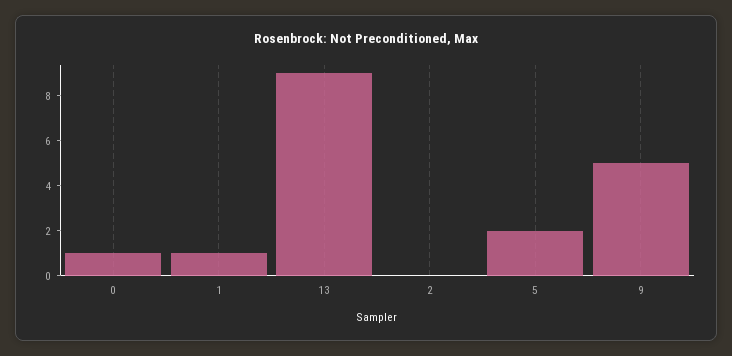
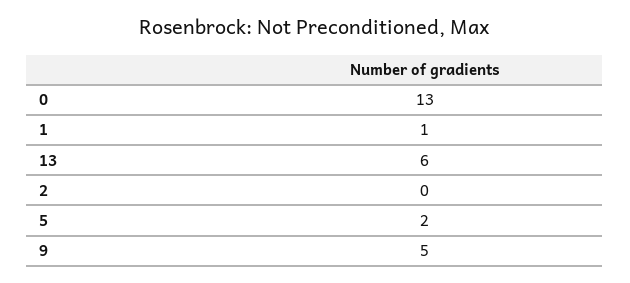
0: 1 -> 13
13: 9 -> 6

